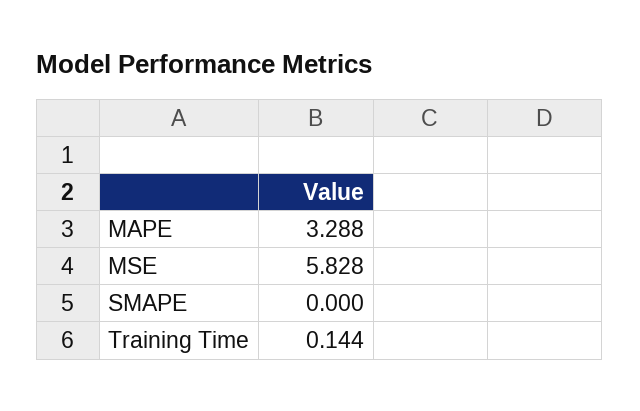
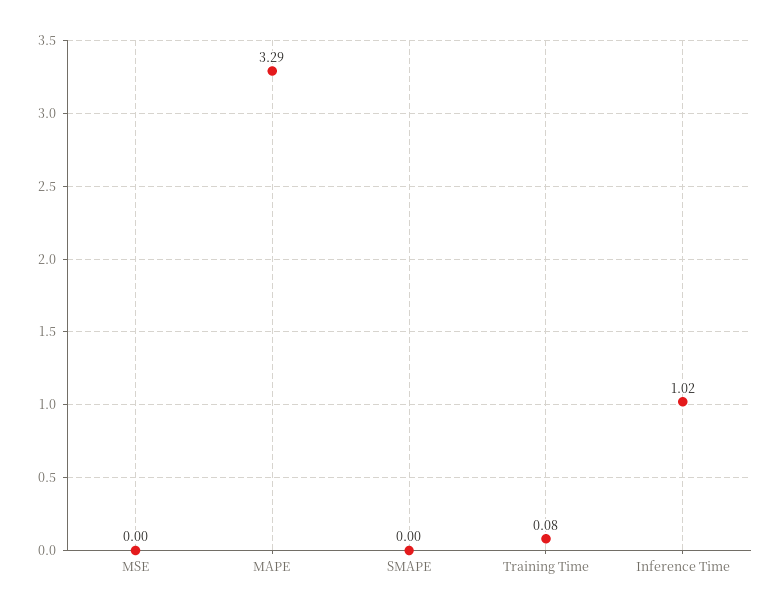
MSE: 5.828 -> 0
Training Time: 0.144 -> 0.08
Inference Time: none -> 1.02

